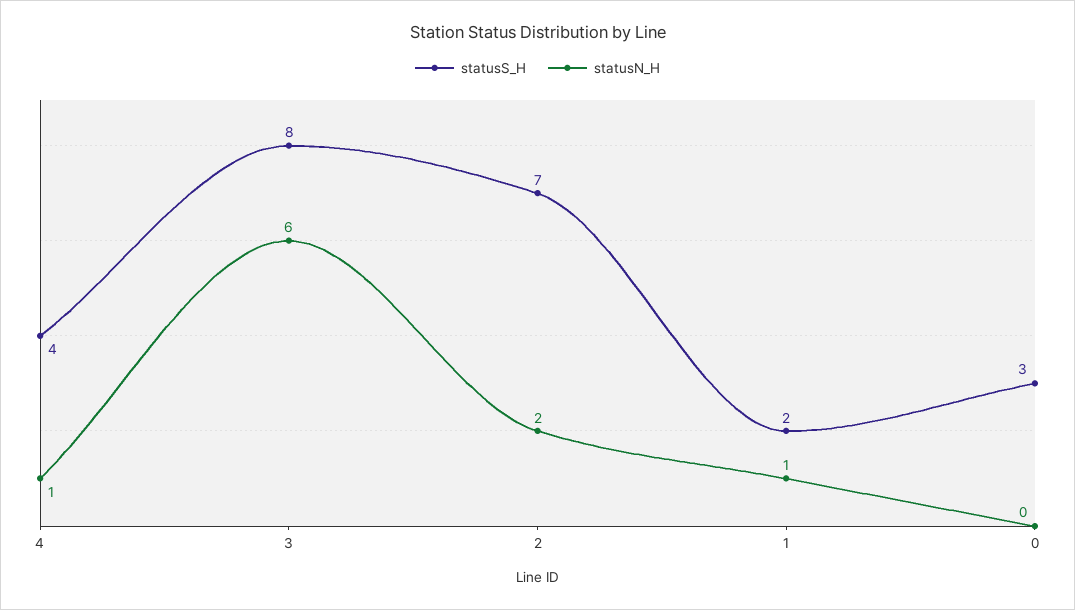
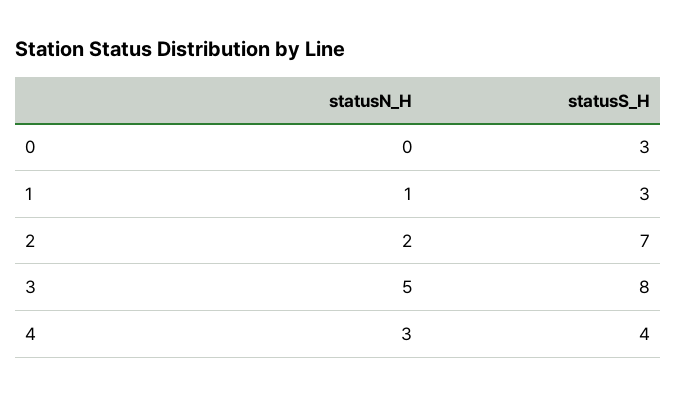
statusN_H, 4: 1 -> 3
statusN_H, 3: 6 -> 5
statusS_H, 1: 2 -> 3

